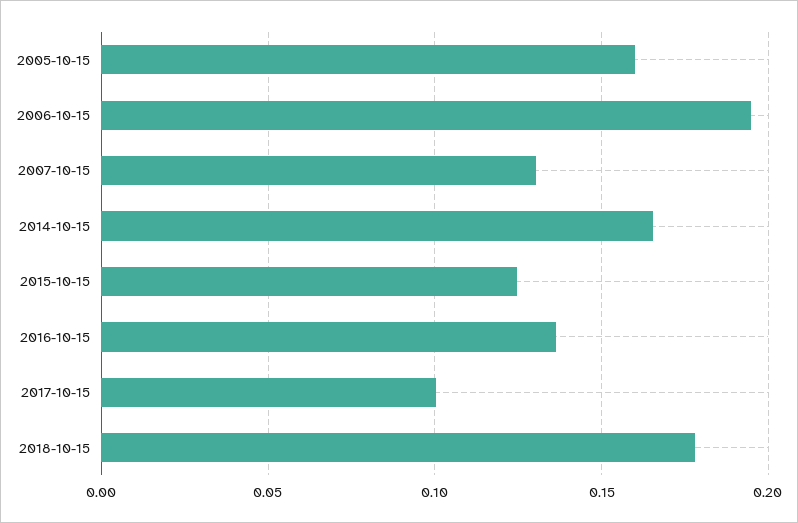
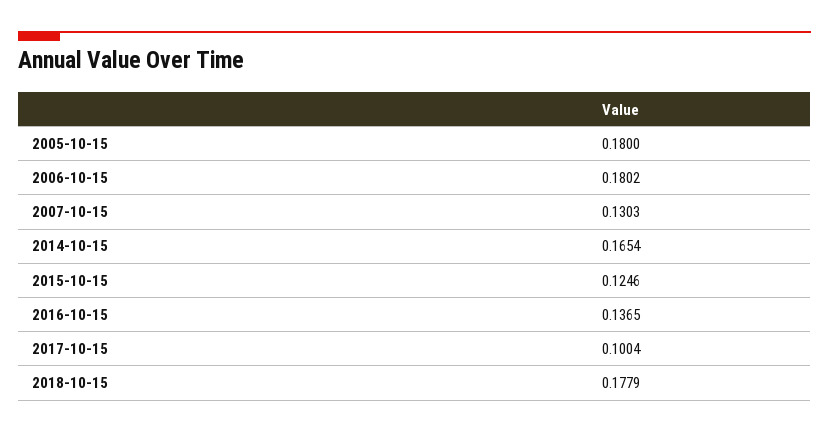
2005-10-15: 0.16 -> 0.18
2006-10-15: 0.195 -> 0.1802

